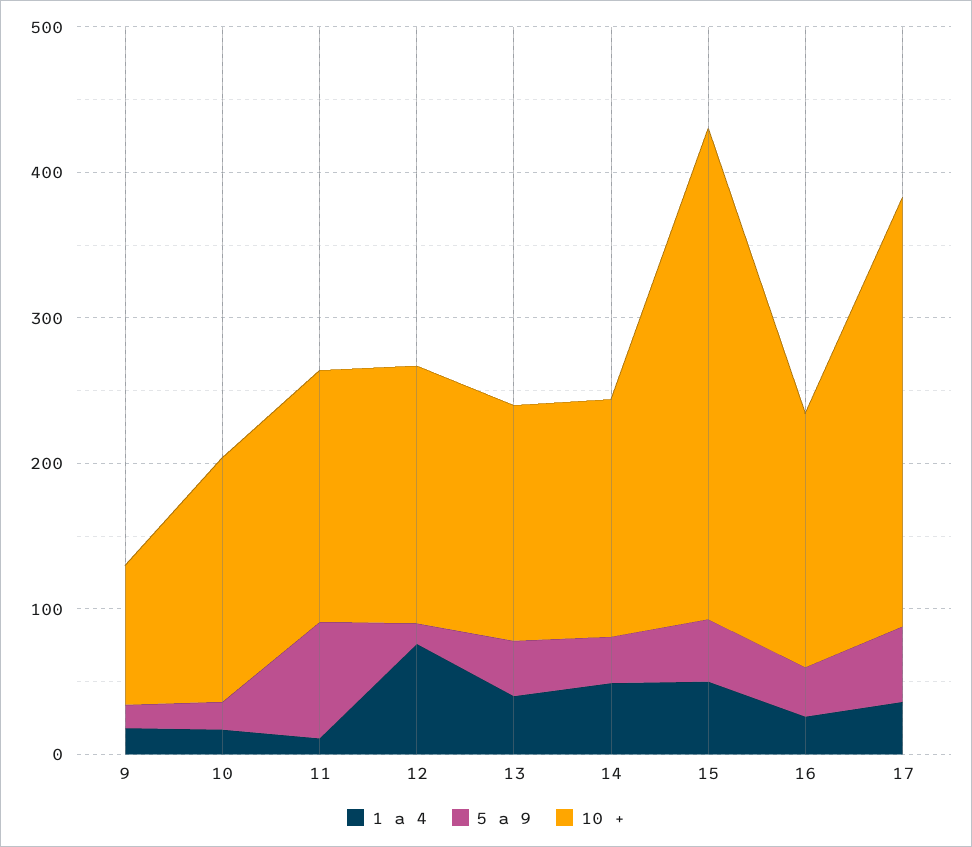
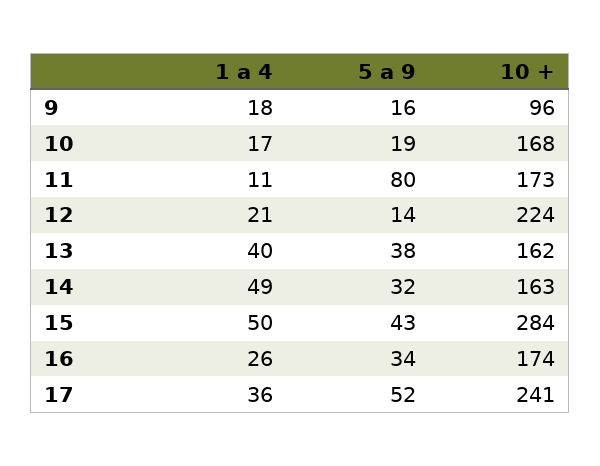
1 a 4, 12: 80 -> 21
10 +, 12: 180 -> 224
10 +, 15: 340 -> 284
10 +, 17: 300 -> 241

